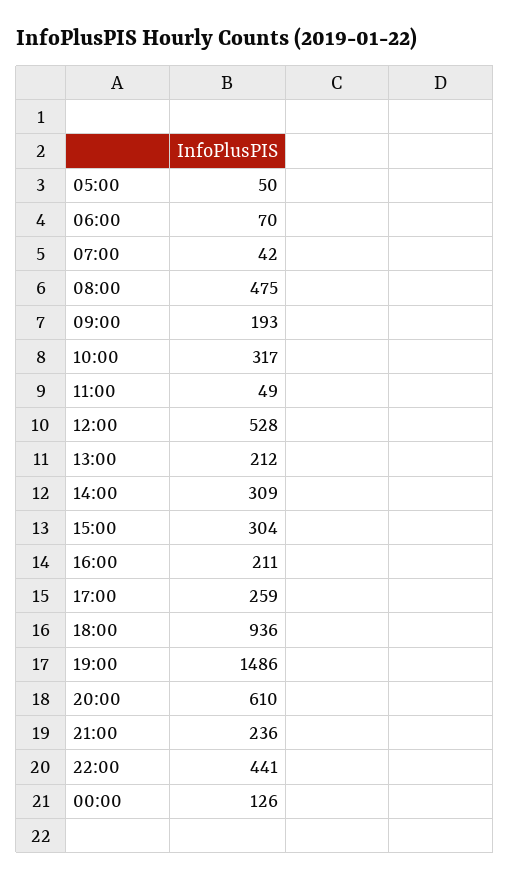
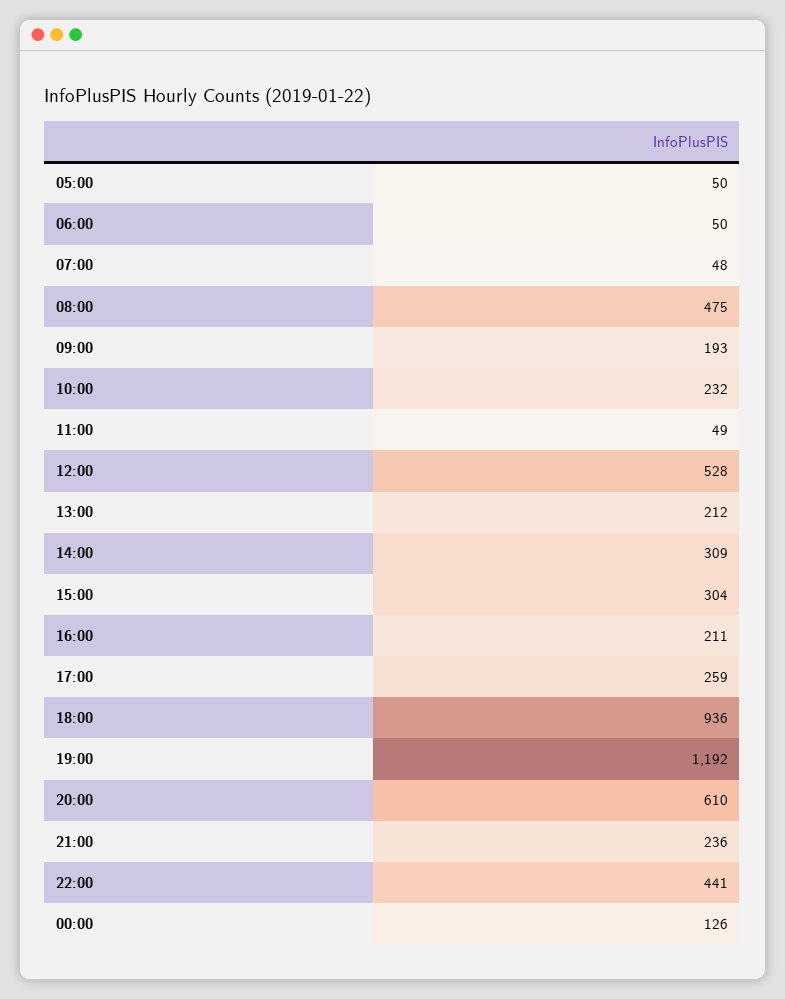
06:00: 70 -> 50
07:00: 42 -> 48
10:00: 317 -> 232
19:00: 1486 -> 1192

